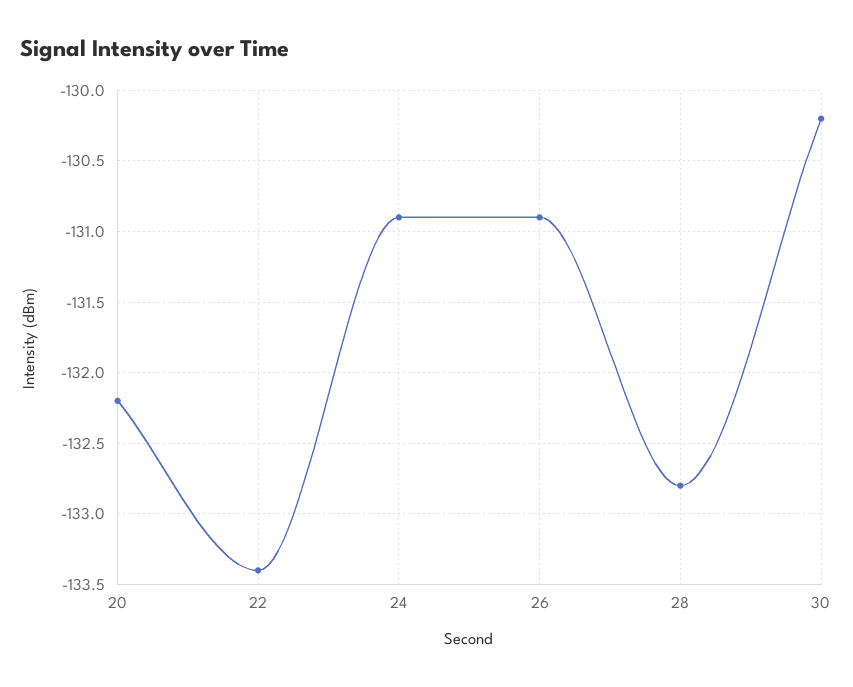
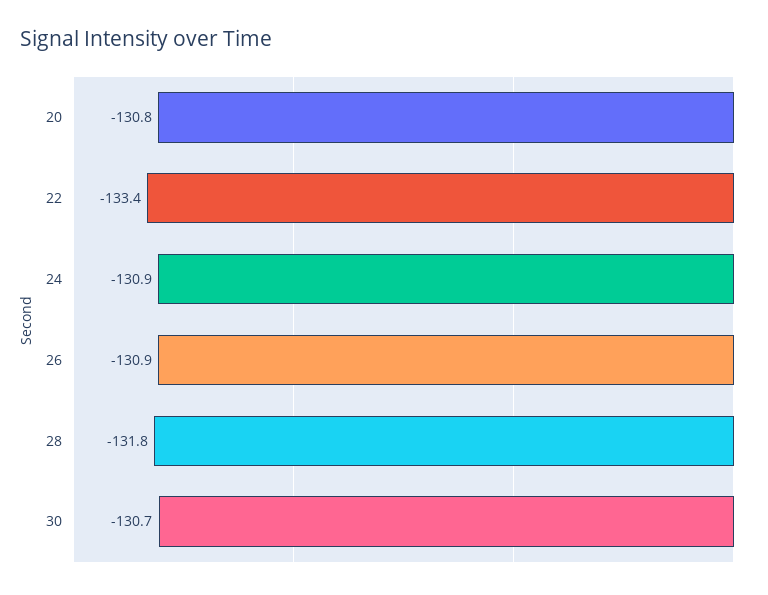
20: -132.2 -> -130.8
28: -132.8 -> -131.8
30: -130.2 -> -130.7

